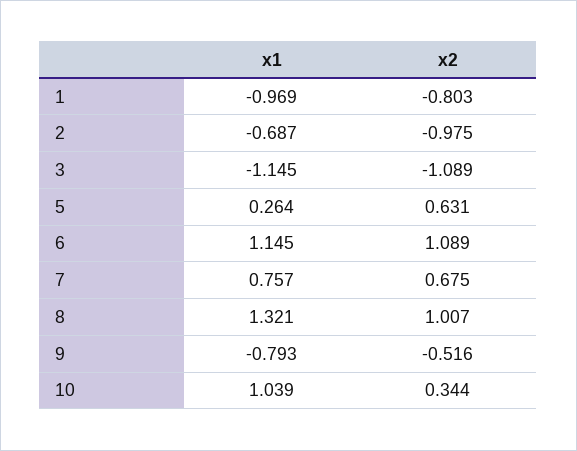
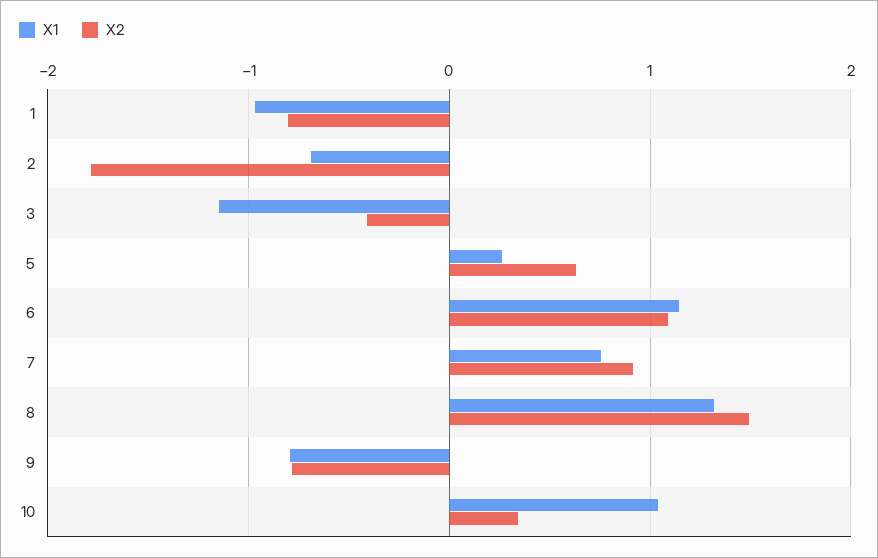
x2, 2: -0.975 -> -1.8
x2, 3: -1.089 -> -0.4
x2, 7: 0.675 -> 0.9
x2, 8: 1.007 -> 1.5
x2, 9: -0.516 -> -0.8

